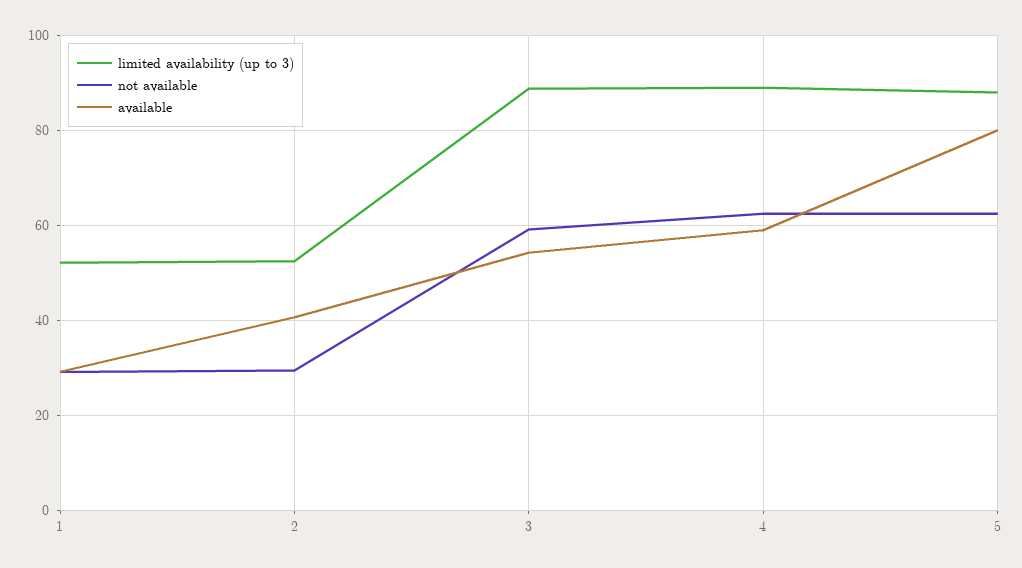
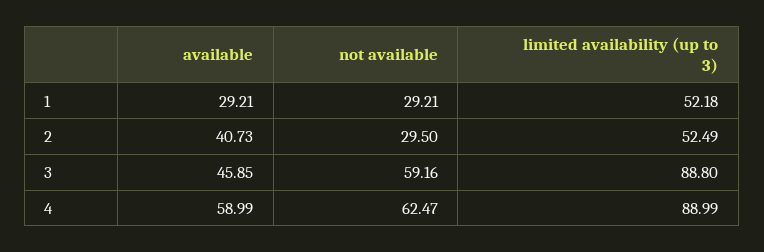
available, 3: 54 -> 45.85
limited availability (up to 3), 5: 88 -> none
not available, 5: 62 -> none
available, 5: 80 -> none

